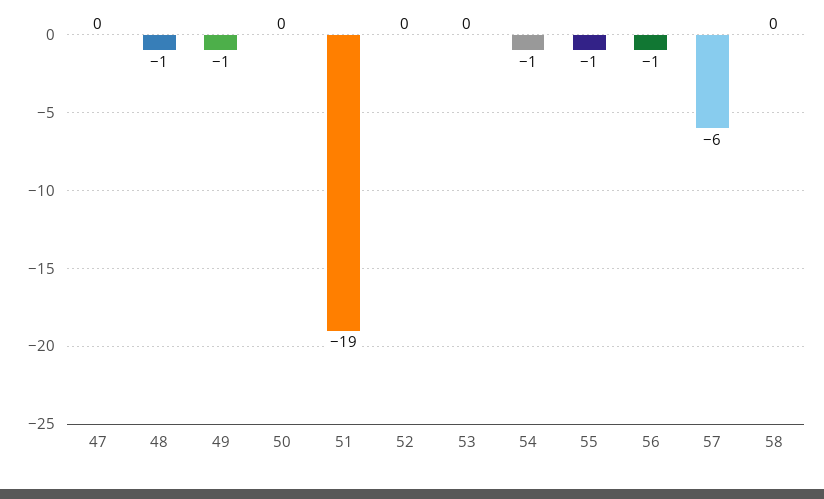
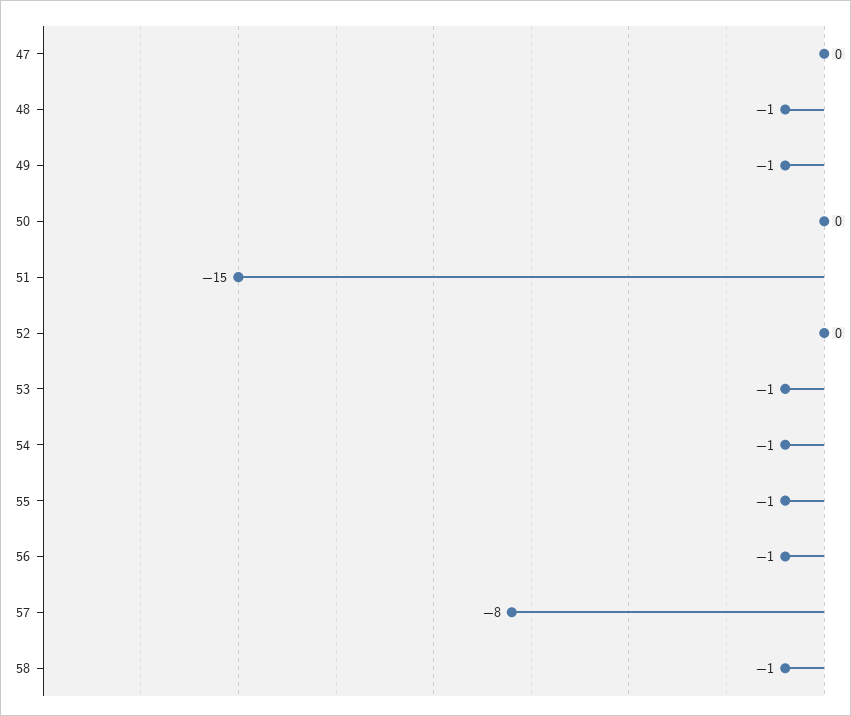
51: -19 -> -15
53: 0 -> -1
57: -6 -> -8
58: 0 -> -1

